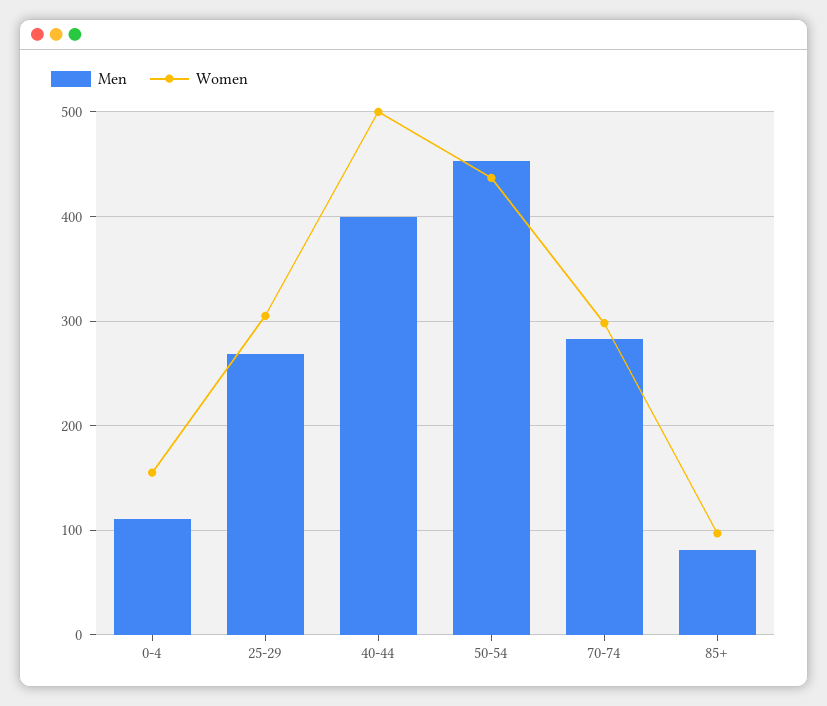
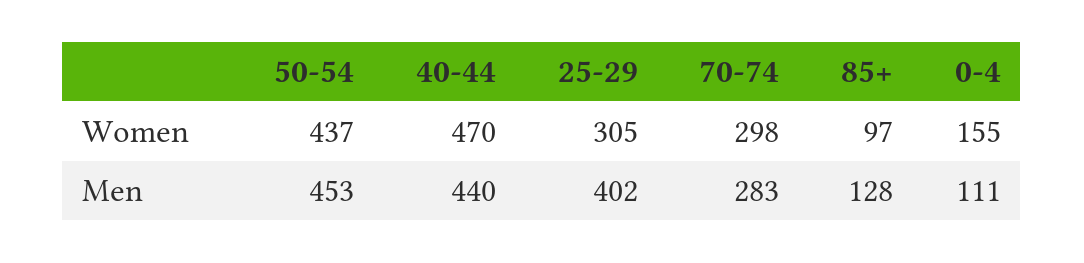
Men, 25-29: 270 -> 402
Men, 40-44: 400 -> 440
Women, 40-44: 500 -> 470
Men, 85+: 80 -> 128

